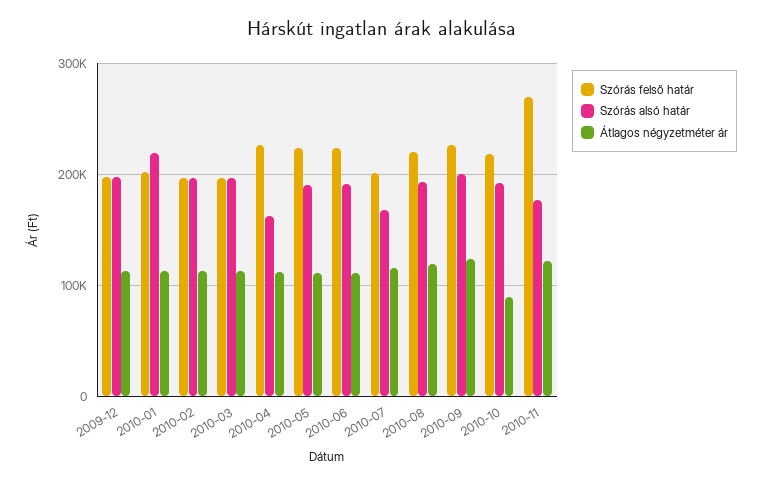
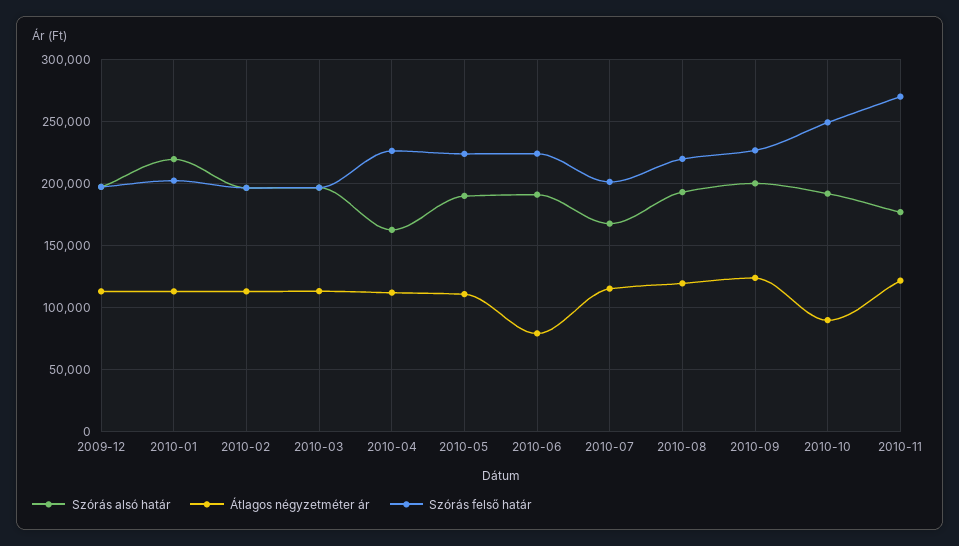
Átlagos négyzetméter ár, 2010-06: 110000 -> 80000
Szórás felső határ, 2010-10: 220000 -> 250000

